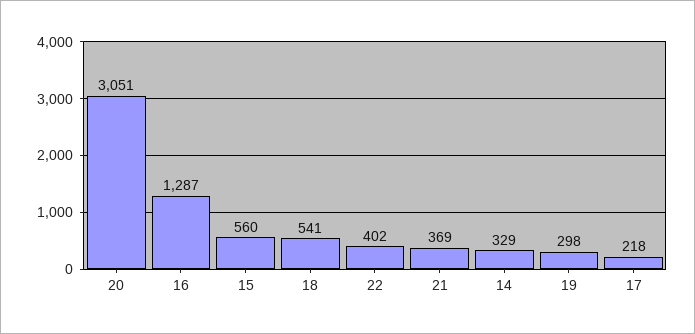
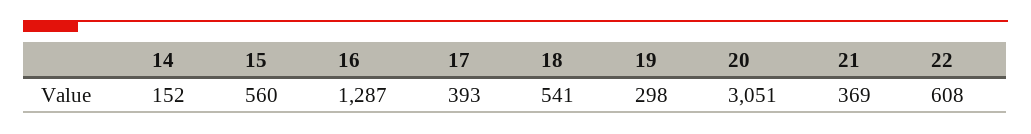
22: 402 -> 608
14: 329 -> 152
17: 218 -> 393

